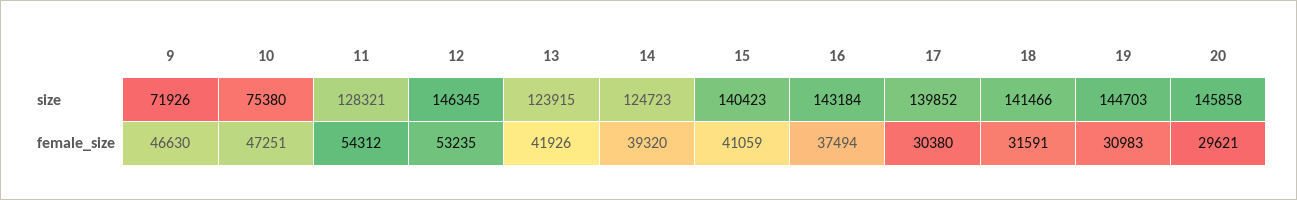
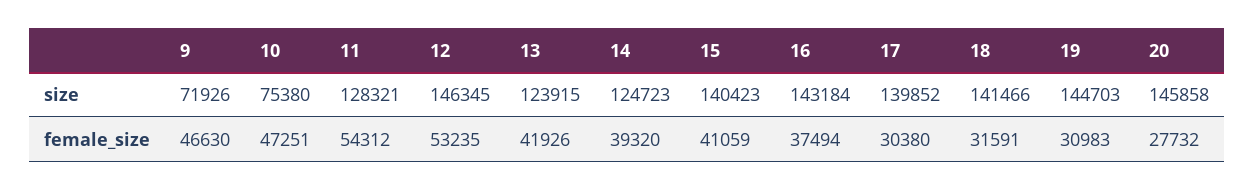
20, female_size: 29621 -> 27732

